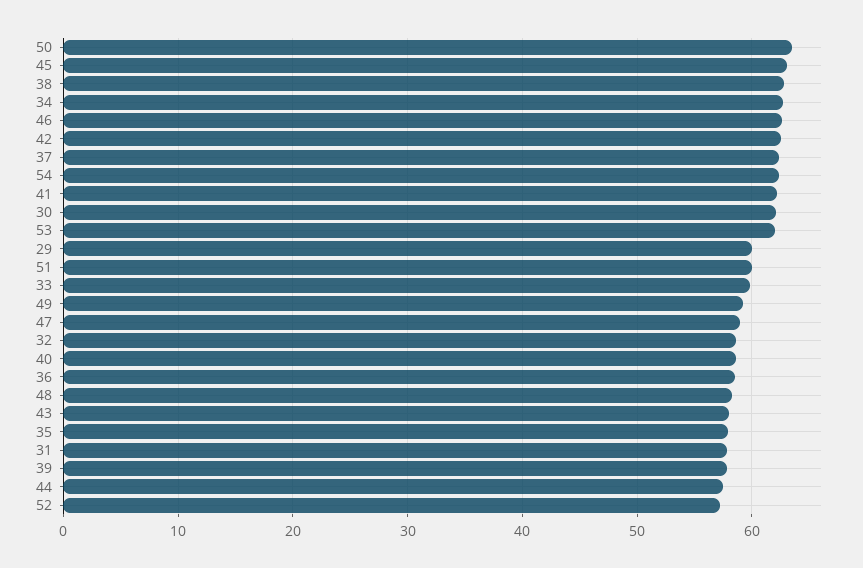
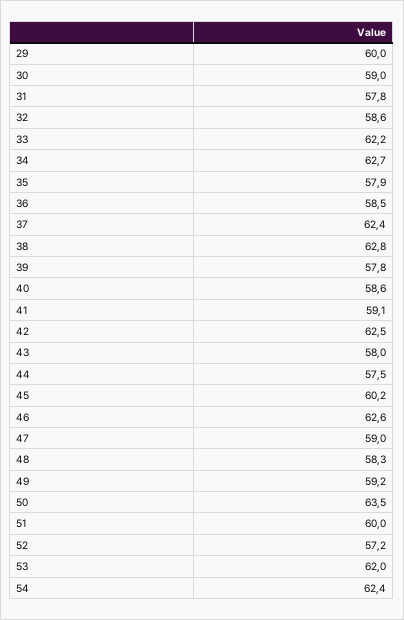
45: 63 -> 60.2
41: 62 -> 59.1
30: 62 -> 59
33: 60 -> 62.2

